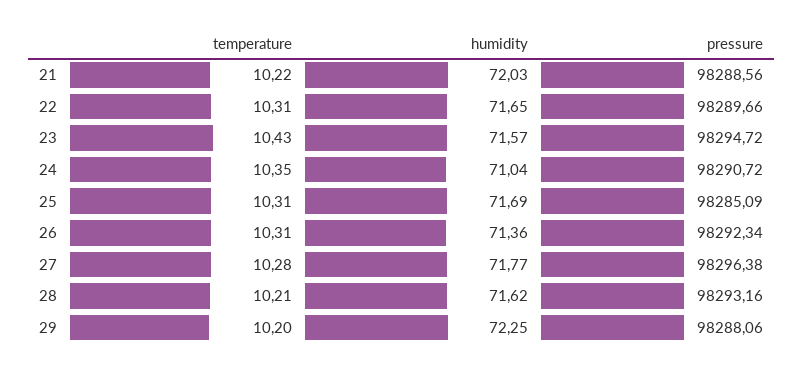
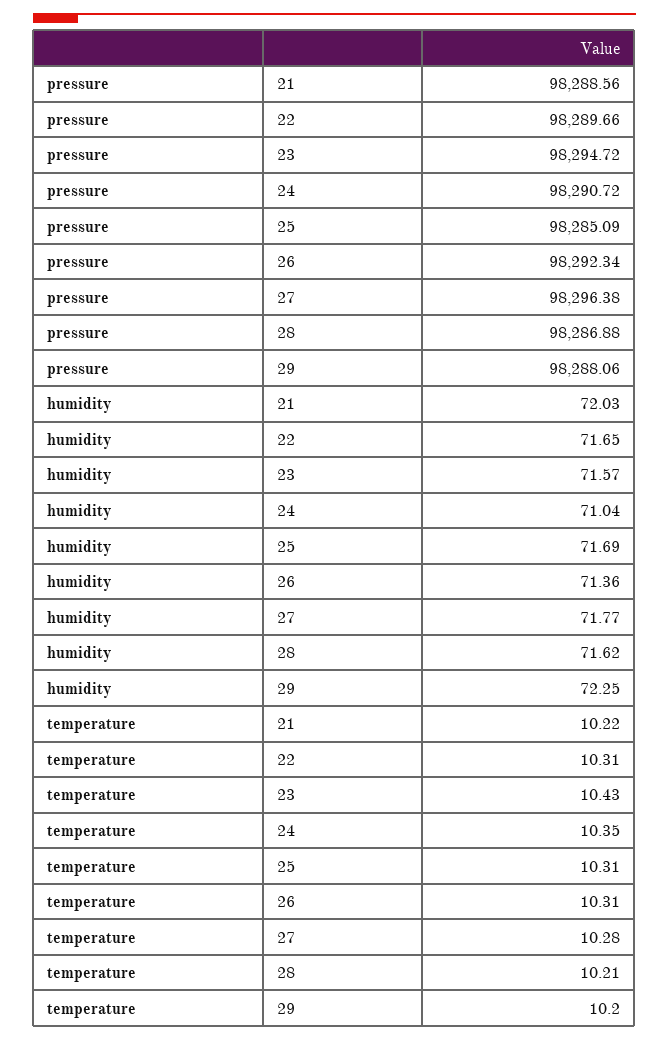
pressure, 28: 98293.16 -> 98286.88

